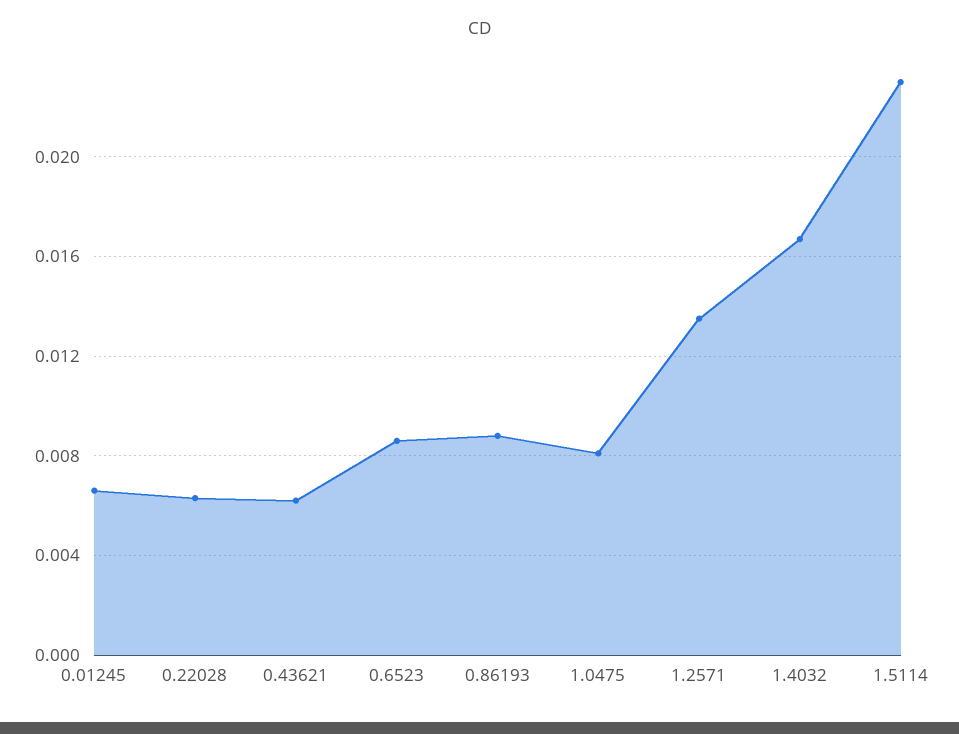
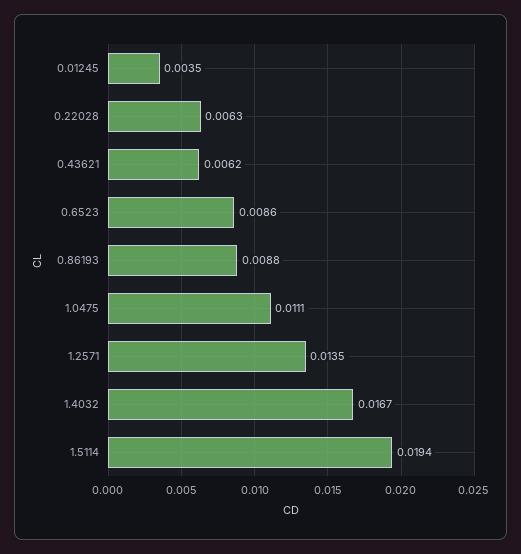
0.01245: 0.0065 -> 0.0035
1.0475: 0.008 -> 0.0111
1.5114: 0.023 -> 0.0194

